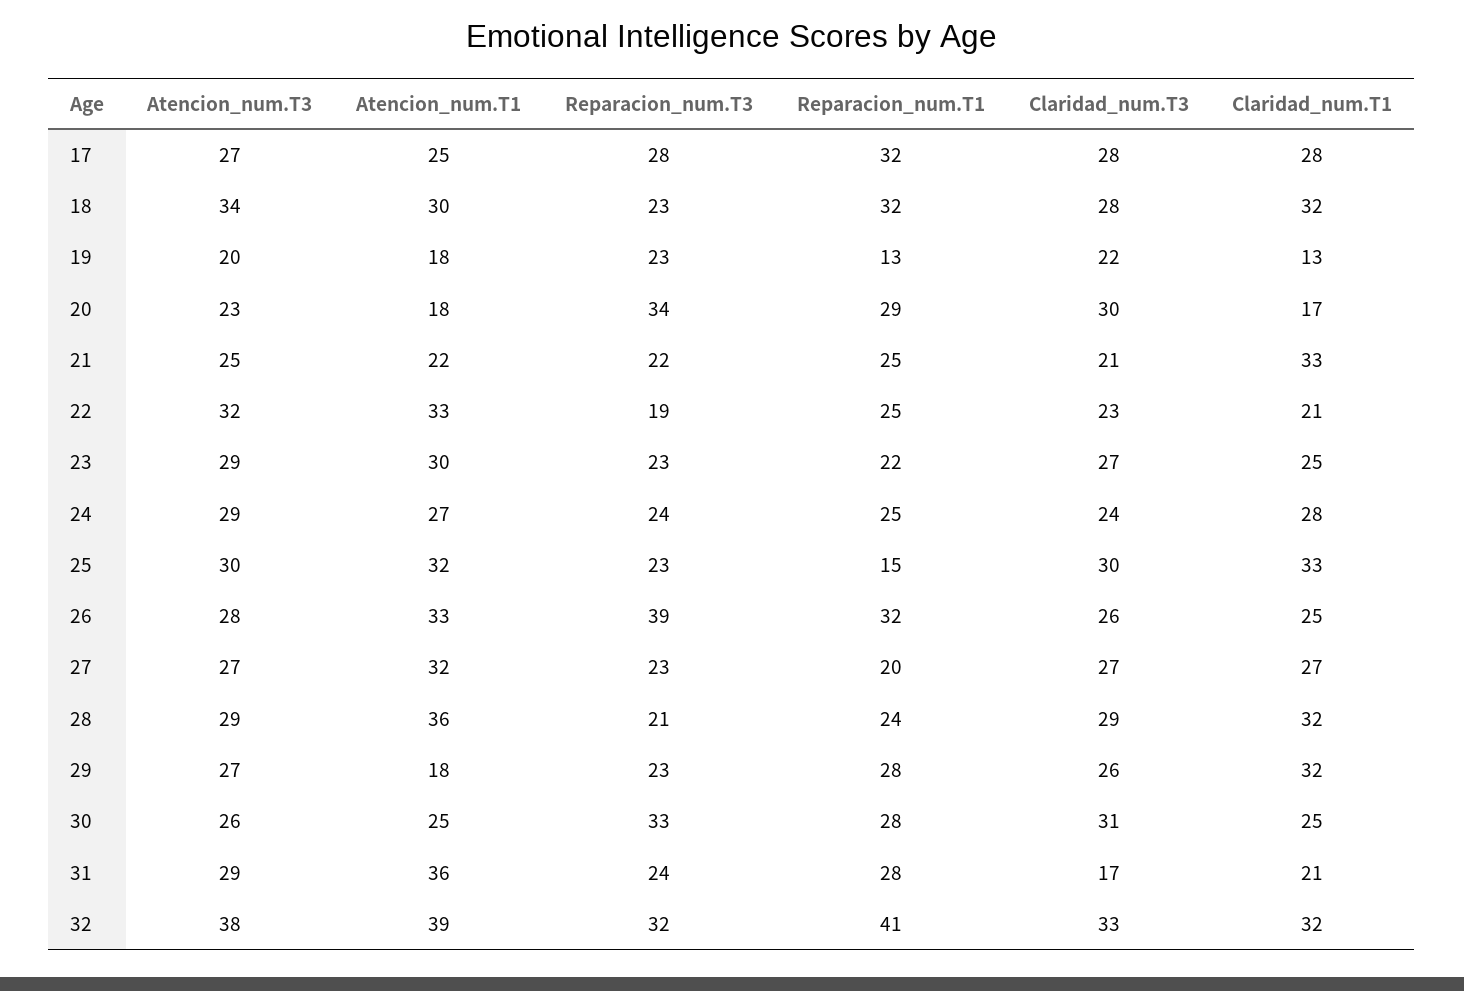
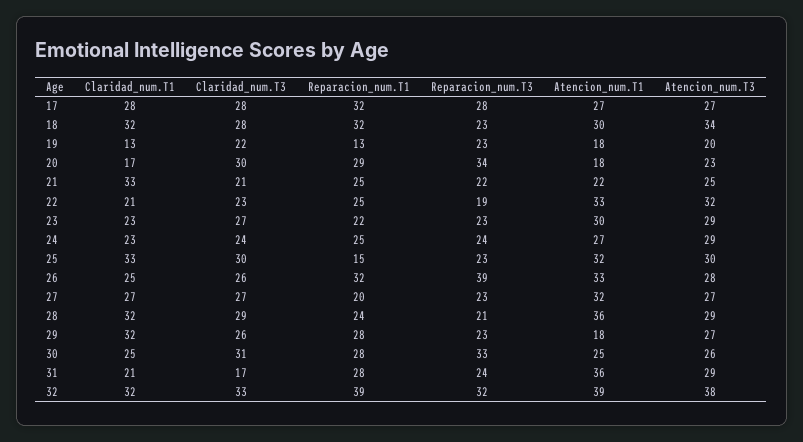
Atencion_num.T1, 17: 25 -> 27
Claridad_num.T1, 23: 25 -> 23
Claridad_num.T1, 24: 28 -> 23
Reparacion_num.T1, 32: 41 -> 39

